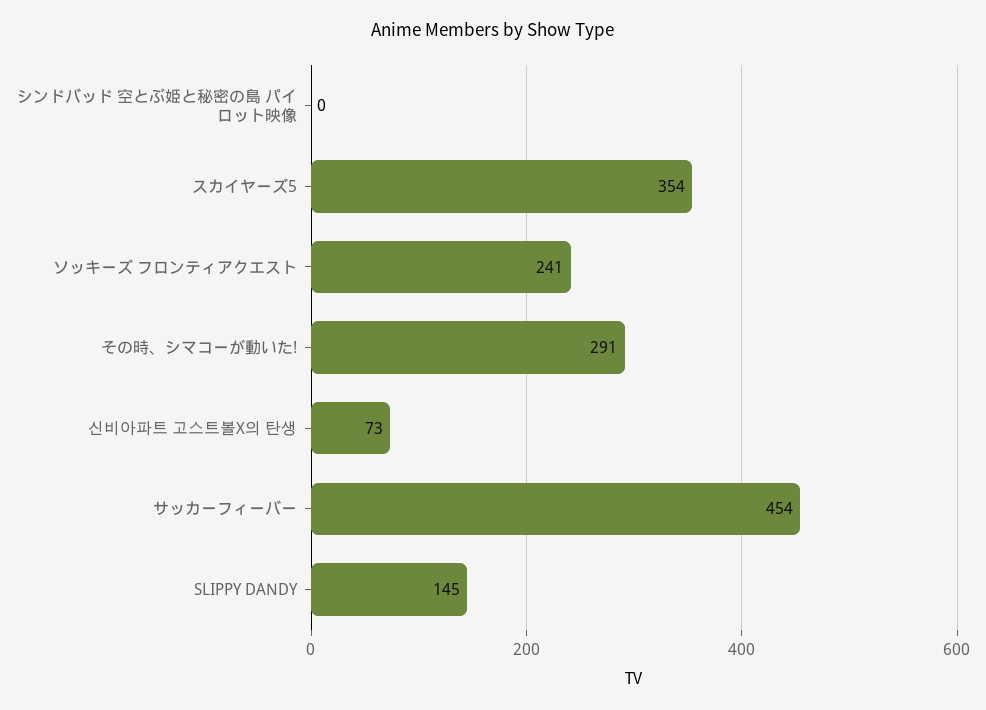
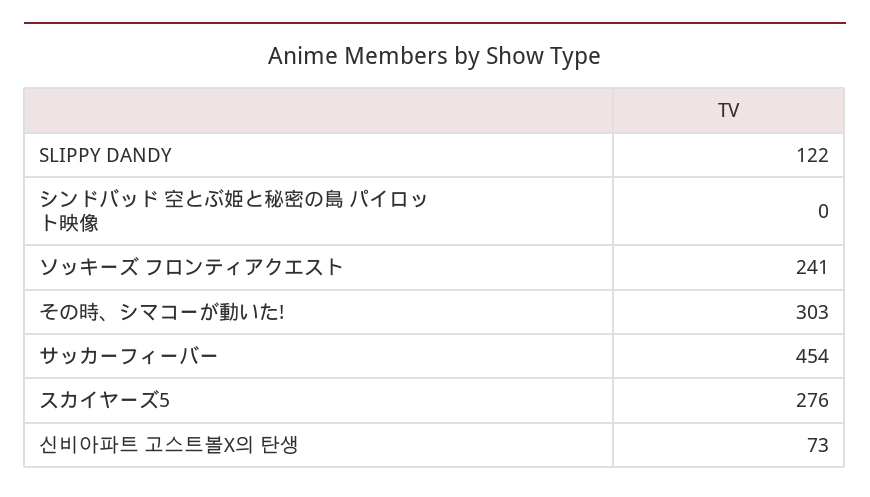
スカイヤーズ5: 354 -> 276
その時、シマコーが動いた!: 291 -> 303
SLIPPY DANDY: 145 -> 122

